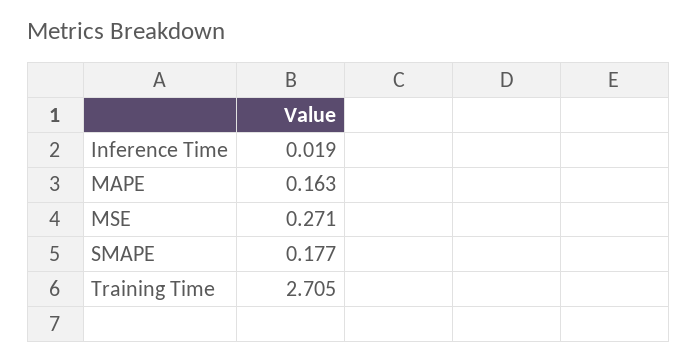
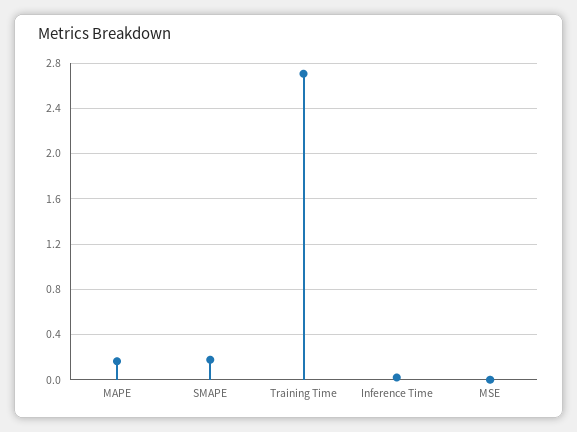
MSE: 0.271 -> 0

